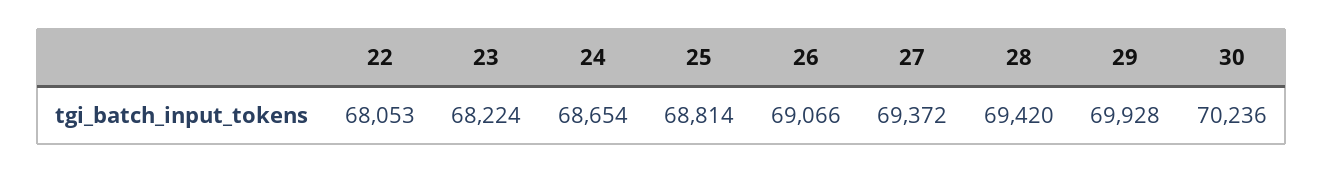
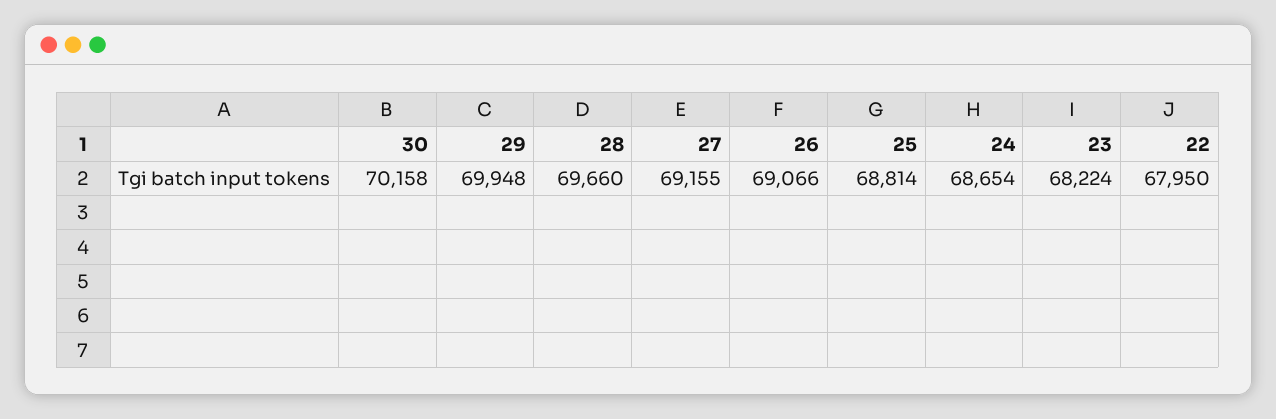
22: 68053 -> 67950
27: 69372 -> 69155
28: 69420 -> 69660
29: 69928 -> 69948
30: 70236 -> 70158

